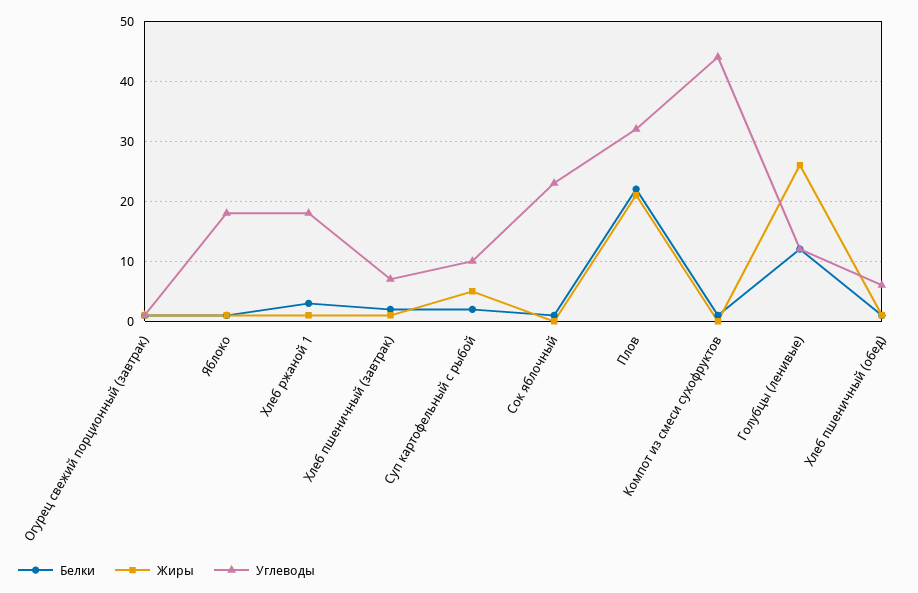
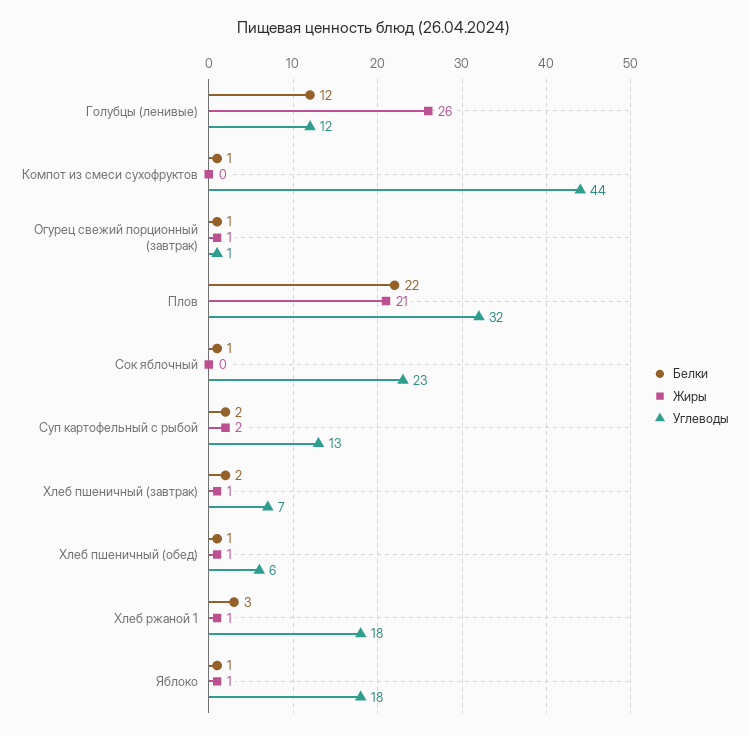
Жиры, Суп картофельный с рыбой: 5 -> 2
Углеводы, Суп картофельный с рыбой: 10 -> 13

